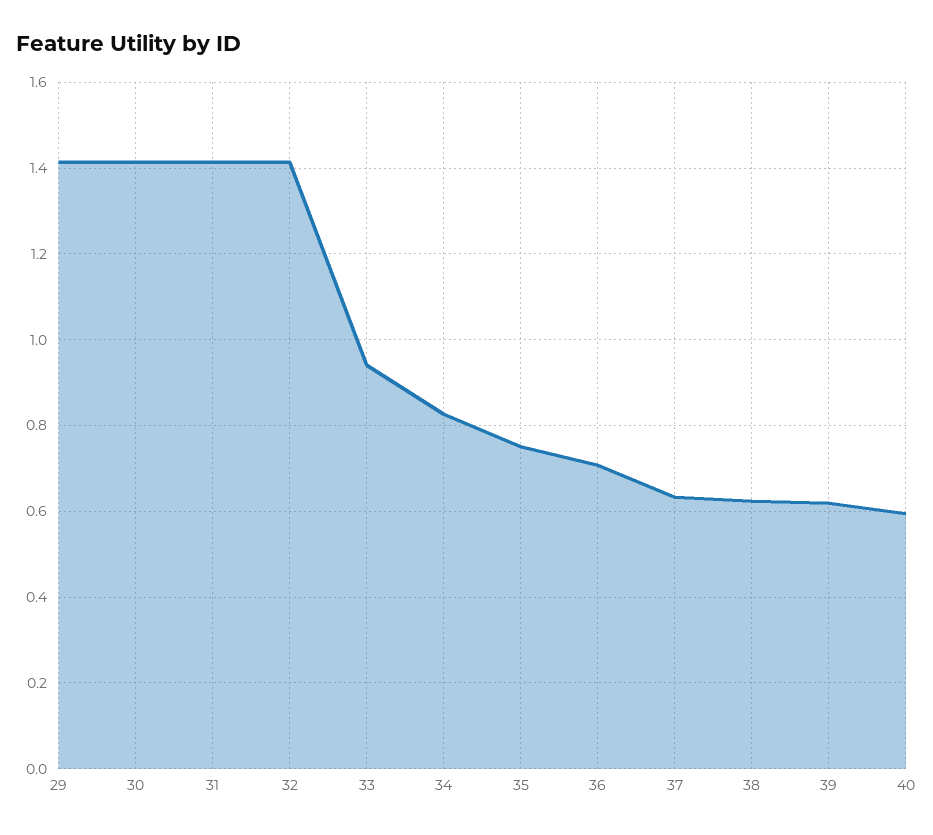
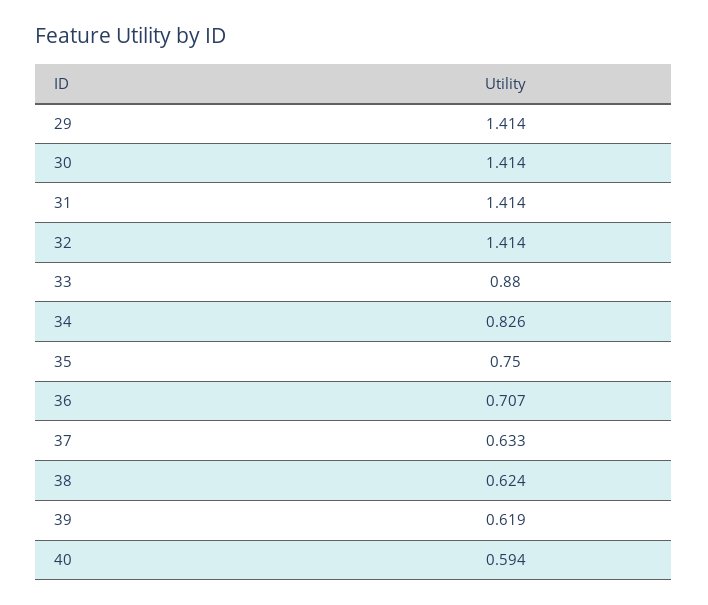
33: 0.94 -> 0.88

